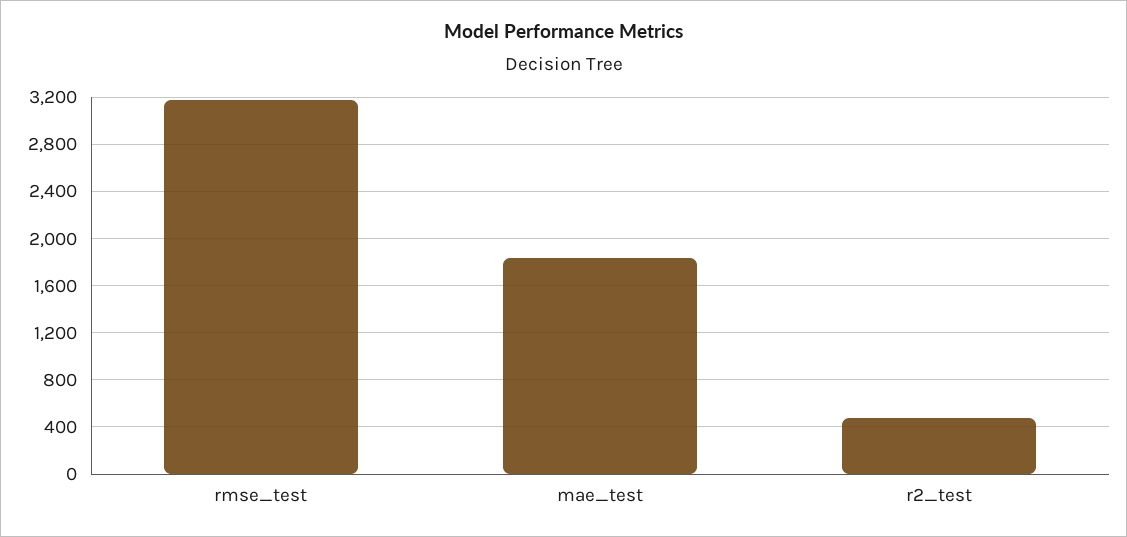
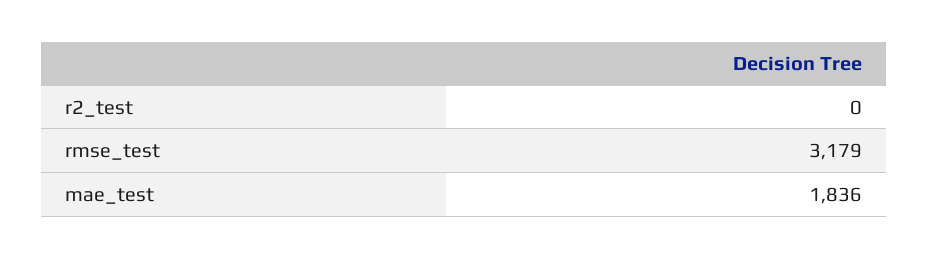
r2_test: 500 -> 0

